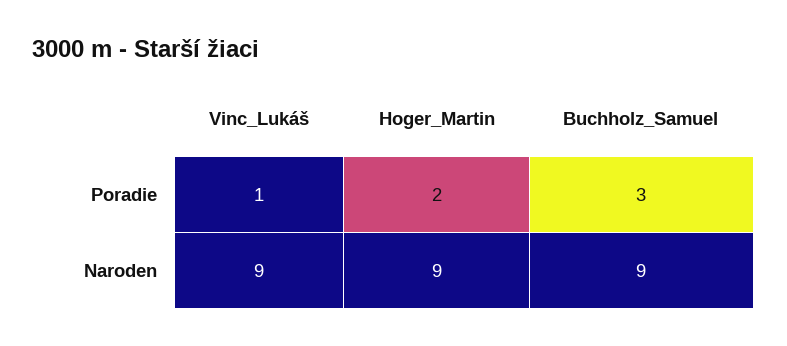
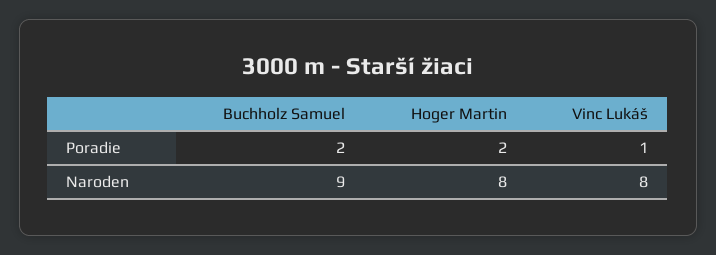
Buchholz_Samuel, Poradie: 3 -> 2
Vinc_Lukáš, Naroden: 9 -> 8
Hoger_Martin, Naroden: 9 -> 8

